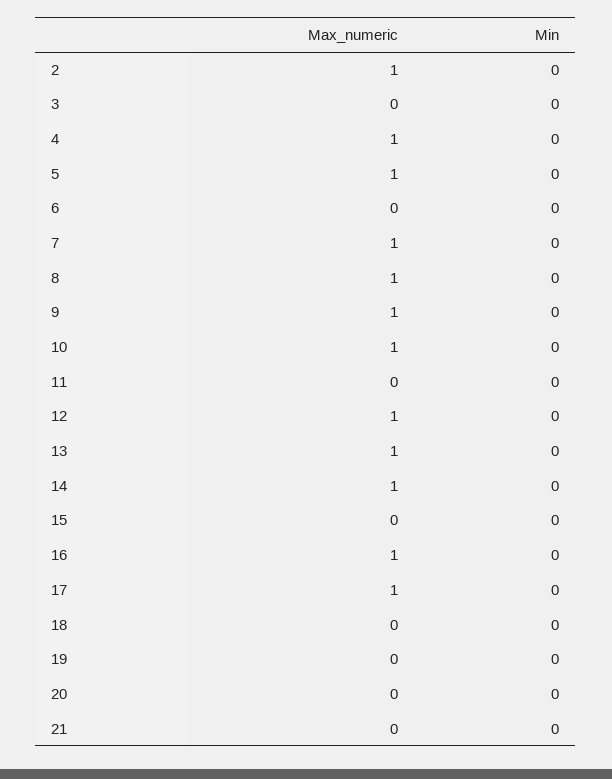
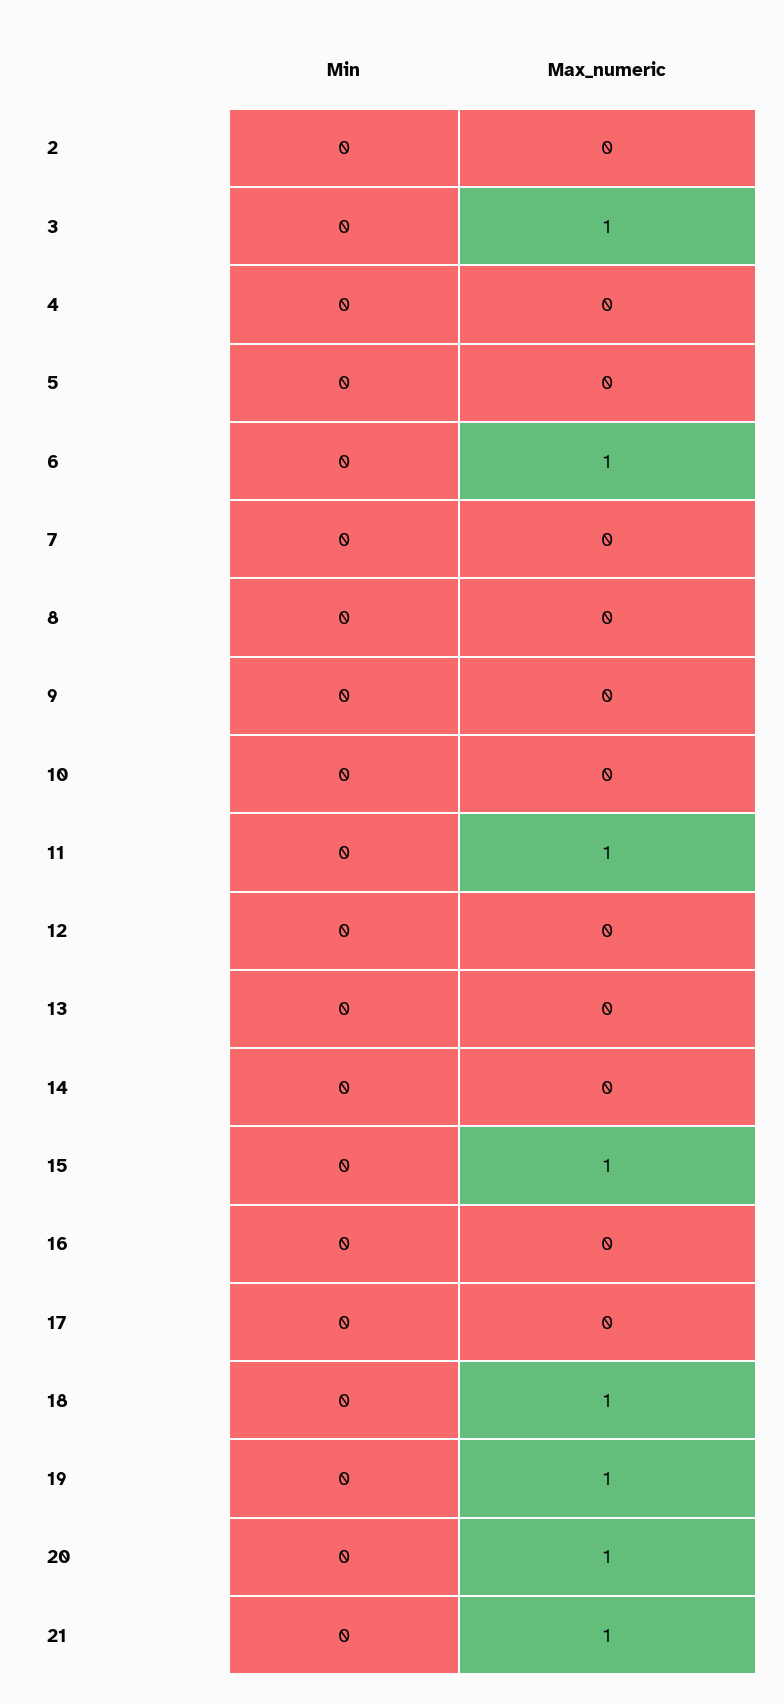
Max_numeric, 2: 1 -> 0
Max_numeric, 3: 0 -> 1
Max_numeric, 4: 1 -> 0
Max_numeric, 5: 1 -> 0
Max_numeric, 6: 0 -> 1
Max_numeric, 7: 1 -> 0
Max_numeric, 8: 1 -> 0
Max_numeric, 9: 1 -> 0
Max_numeric, 10: 1 -> 0
Max_numeric, 11: 0 -> 1
Max_numeric, 12: 1 -> 0
Max_numeric, 13: 1 -> 0
Max_numeric, 14: 1 -> 0
Max_numeric, 15: 0 -> 1
Max_numeric, 16: 1 -> 0
Max_numeric, 17: 1 -> 0
Max_numeric, 18: 0 -> 1
Max_numeric, 19: 0 -> 1
Max_numeric, 20: 0 -> 1
Max_numeric, 21: 0 -> 1

